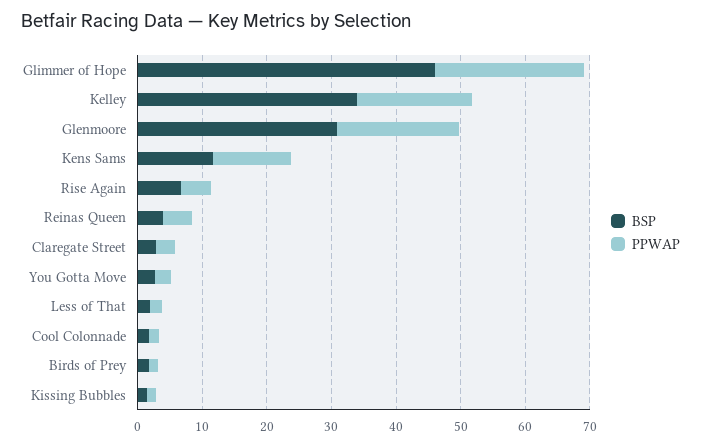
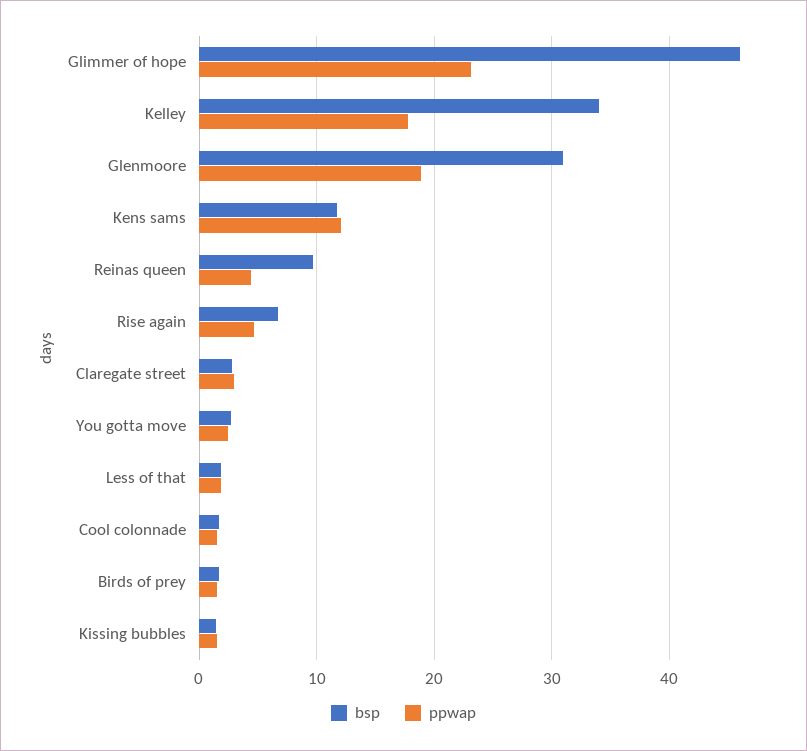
BSP, Reinas Queen: 4 -> 10

